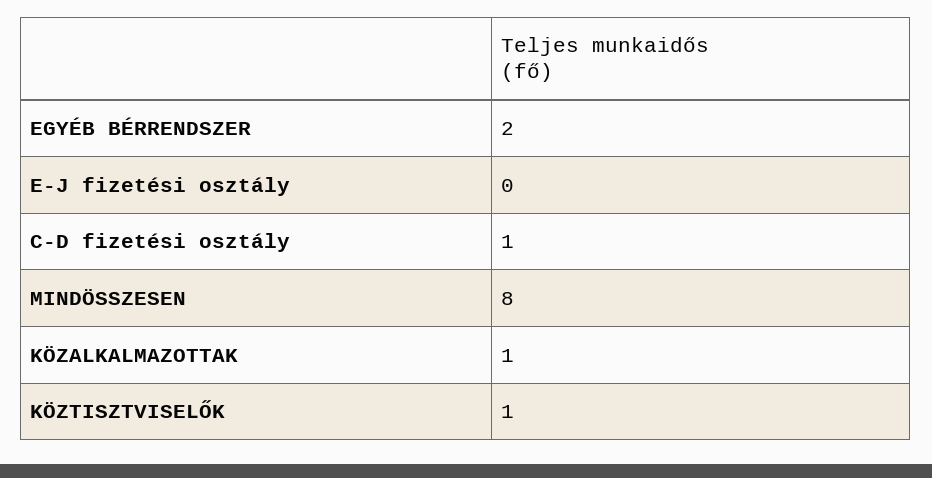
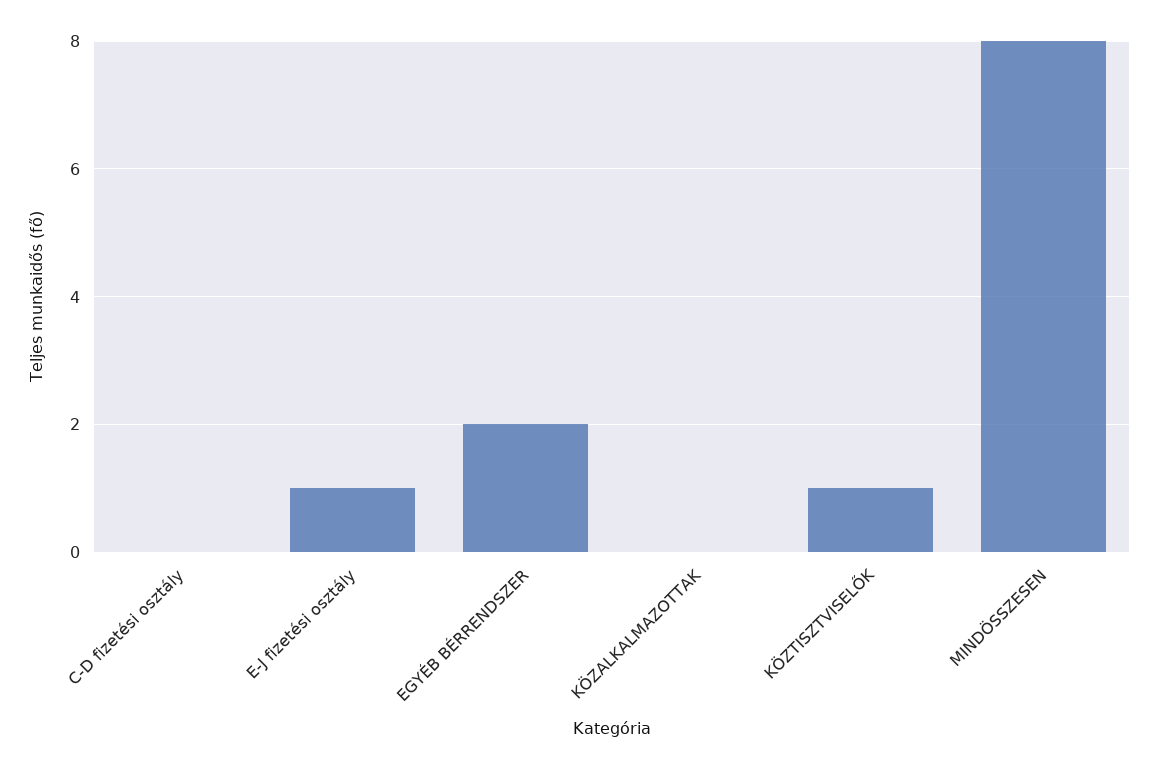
E-J fizetési osztály: 0 -> 1
C-D fizetési osztály: 1 -> 0
KÖZALKALMAZOTTAK: 1 -> 0

